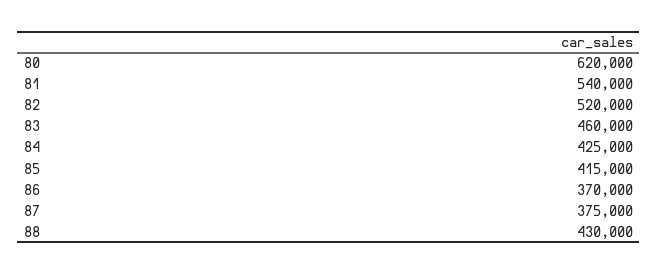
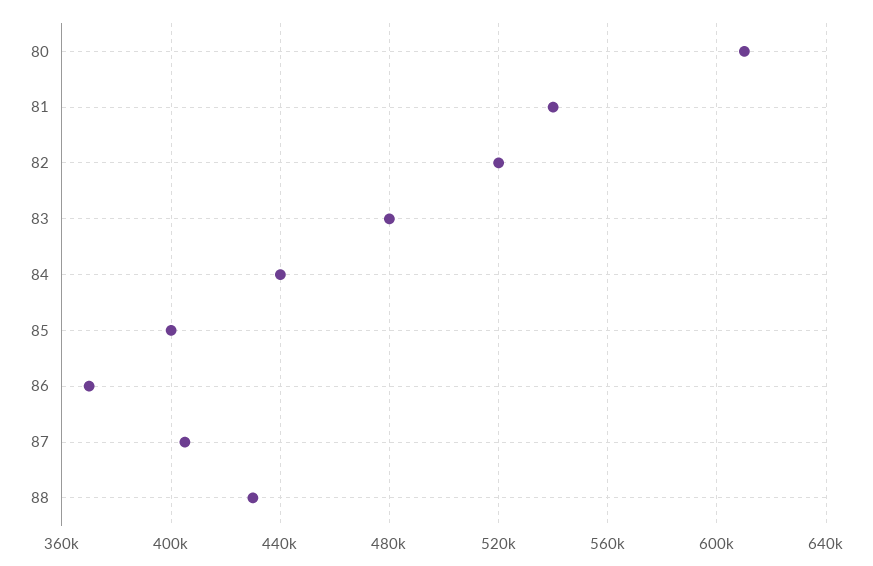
80: 620000 -> 610000
83: 460000 -> 480000
84: 425000 -> 440000
85: 415000 -> 400000
87: 375000 -> 405000

